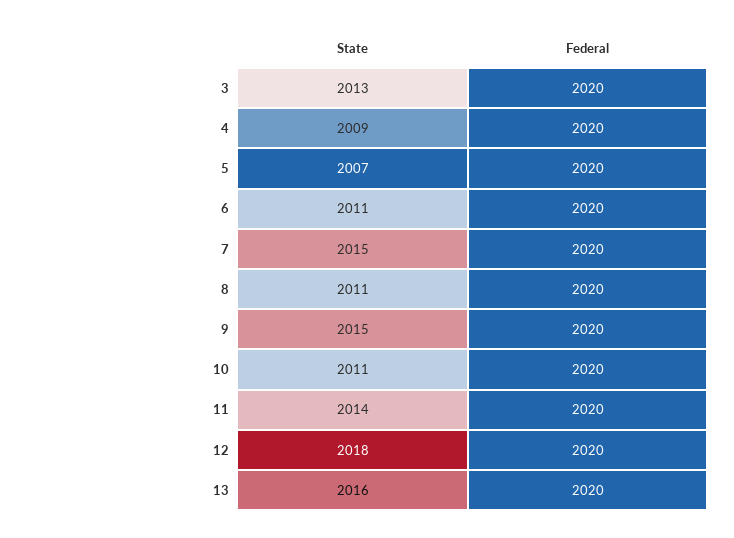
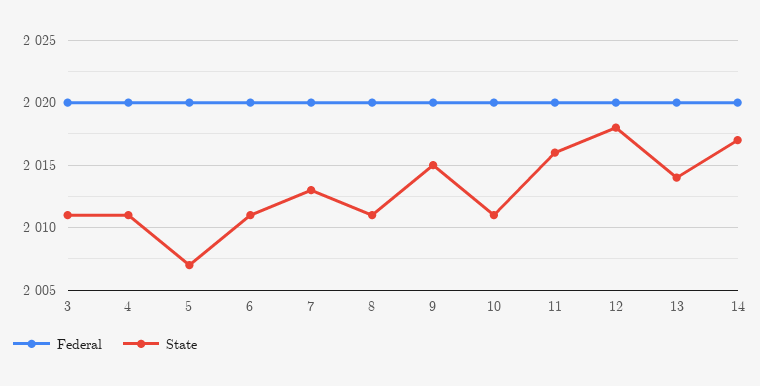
State, 3: 2013 -> 2011
State, 4: 2009 -> 2011
State, 7: 2015 -> 2013
State, 11: 2014 -> 2016
State, 13: 2016 -> 2014
Federal, 14: none -> 2020
State, 14: none -> 2017

